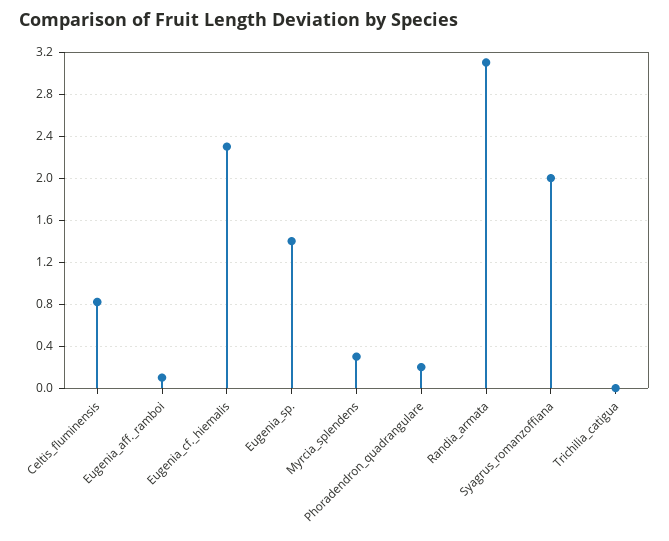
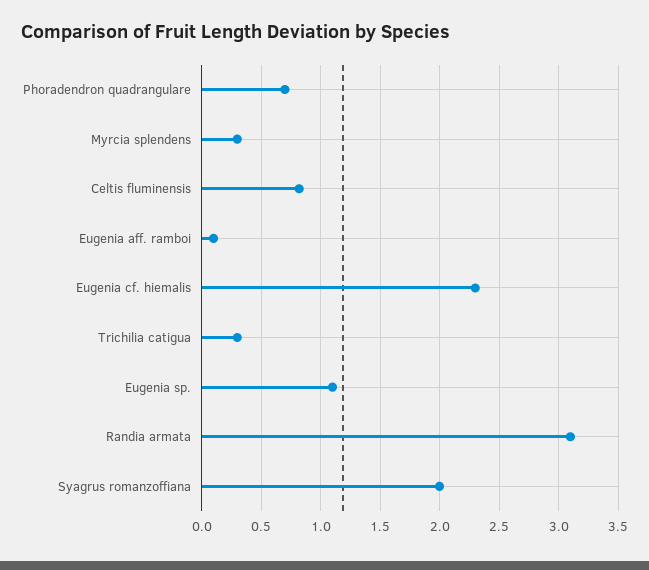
Eugenia_sp.: 1.4 -> 1.1
Phoradendron_quadrangulare: 0.2 -> 0.7
Trichilia_catigua: 0 -> 0.3

